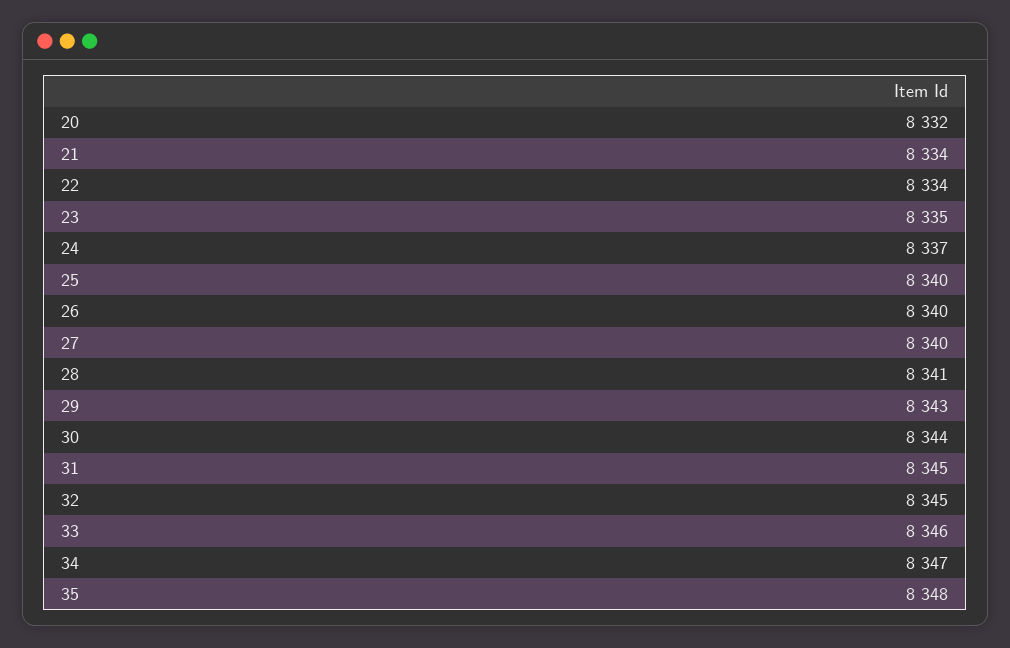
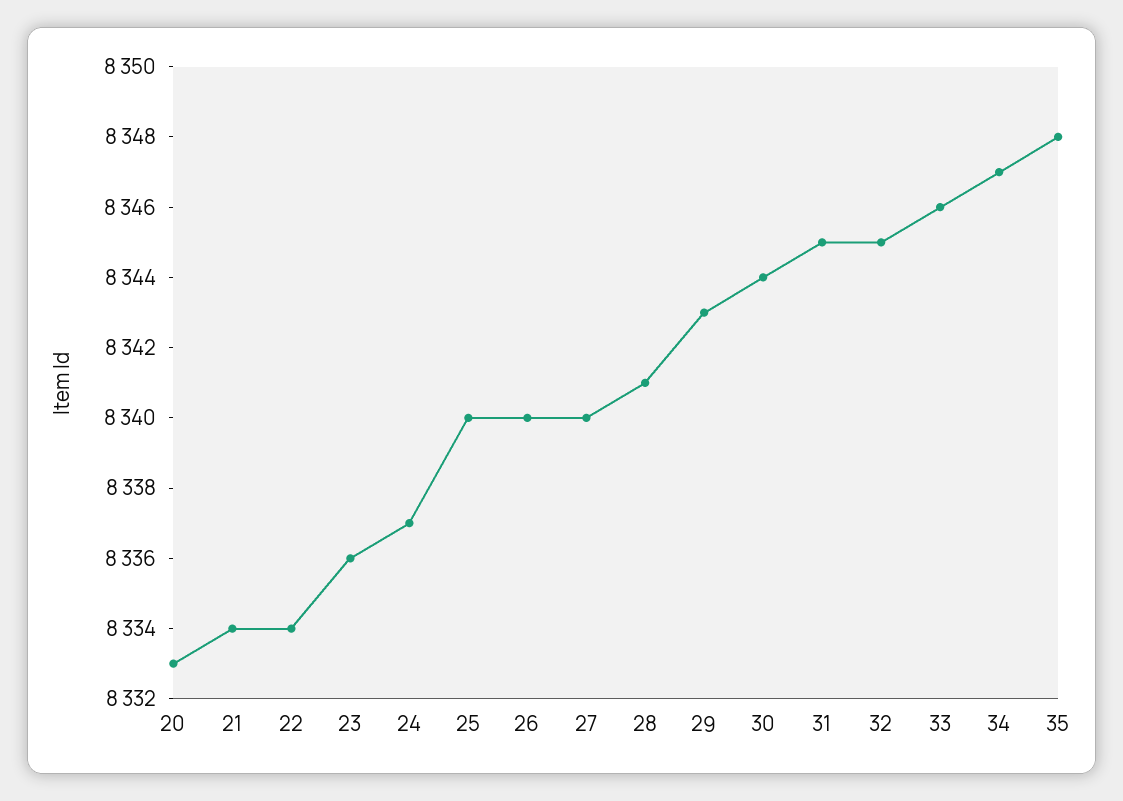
20: 8332 -> 8333
23: 8335 -> 8336

